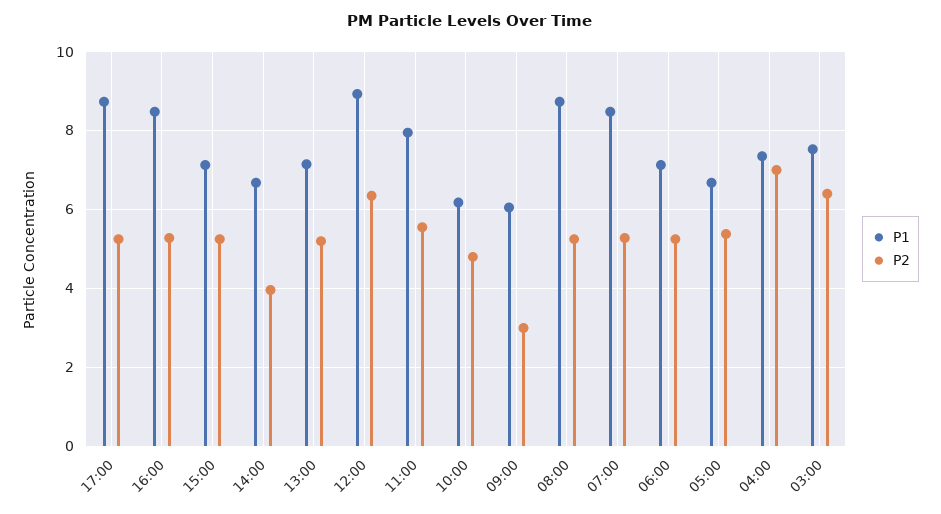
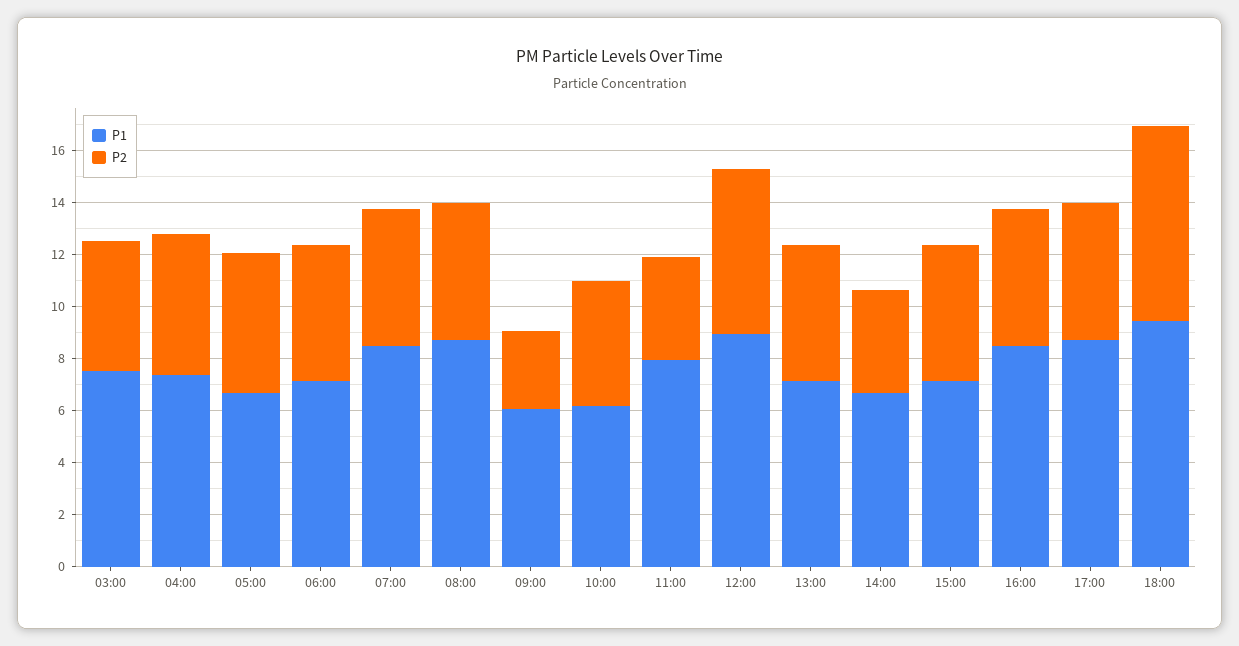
P2, 11:00: 5.6 -> 4
P2, 04:00: 7 -> 5.5
P2, 03:00: 6.4 -> 5
P1, 18:00: none -> 9.5
P2, 18:00: none -> 7.5

